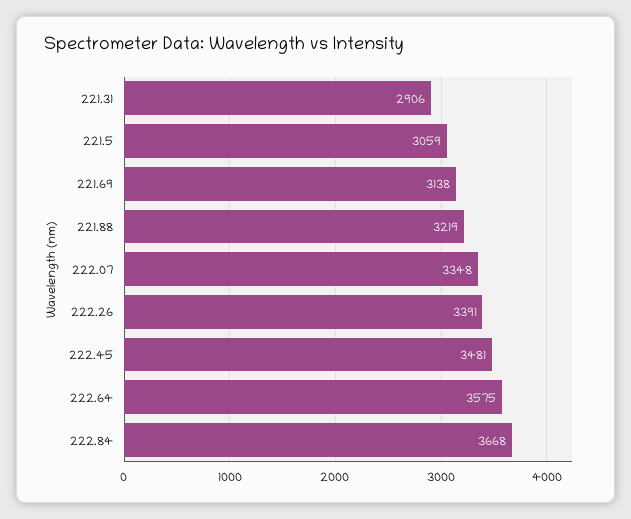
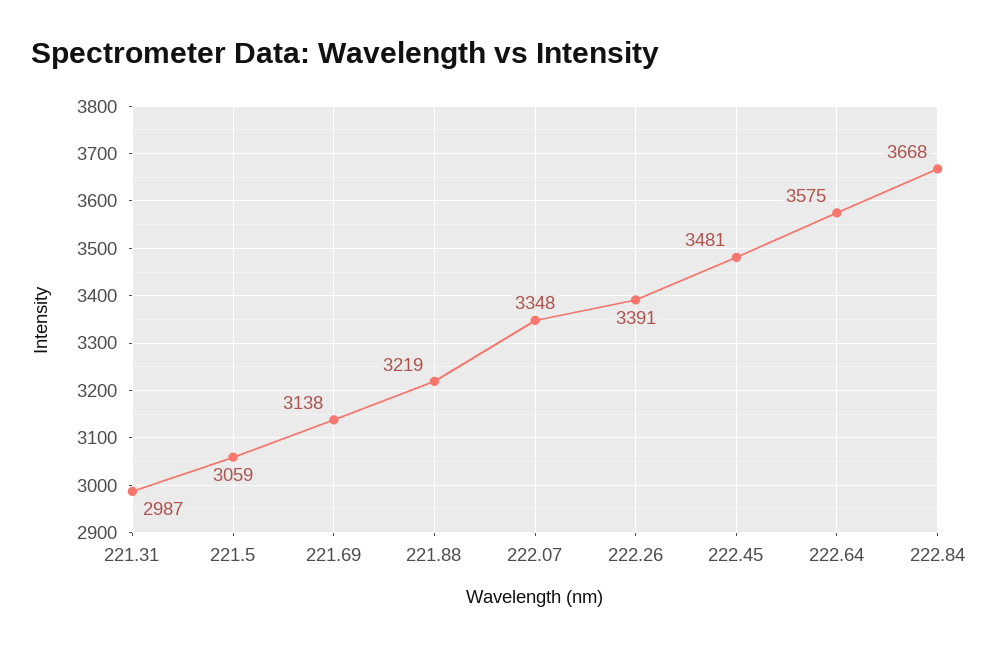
221.31: 2906 -> 2987

